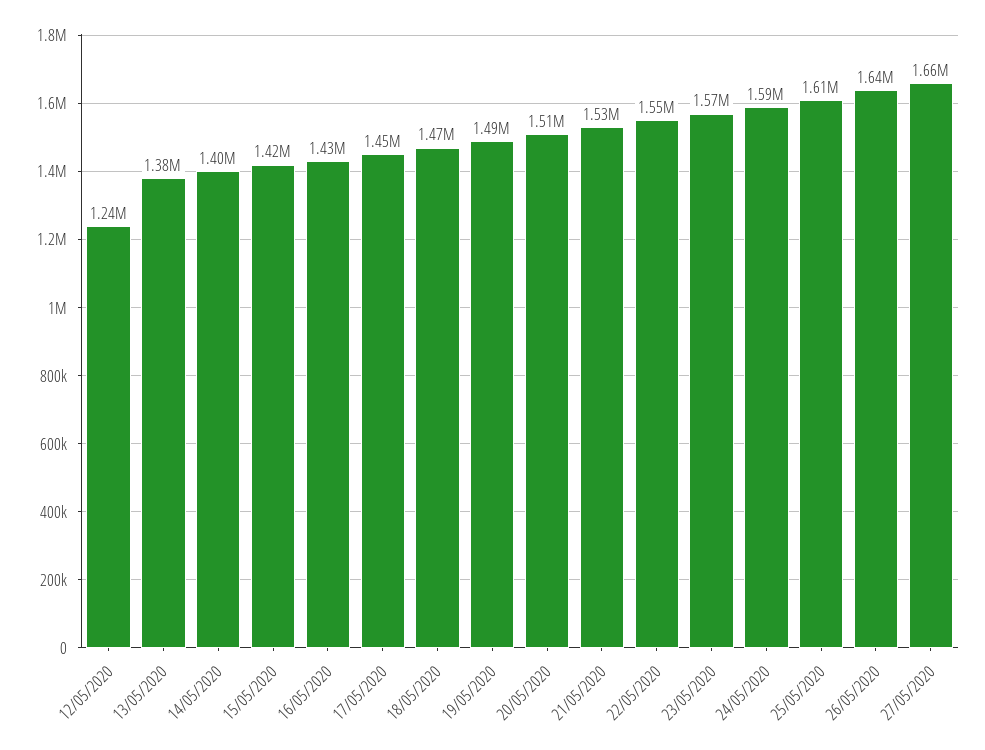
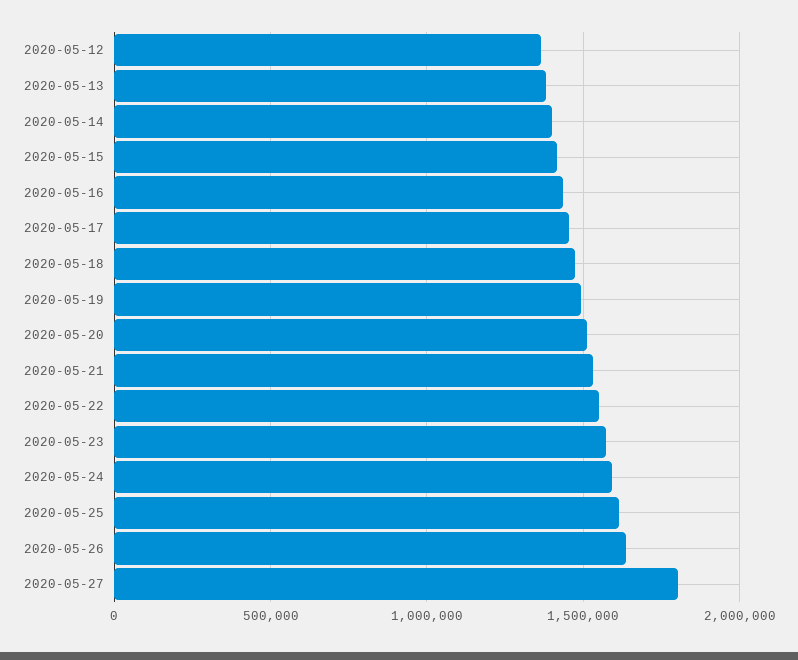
12/05/2020: 1240000 -> 1350000
27/05/2020: 1660000 -> 1800000

